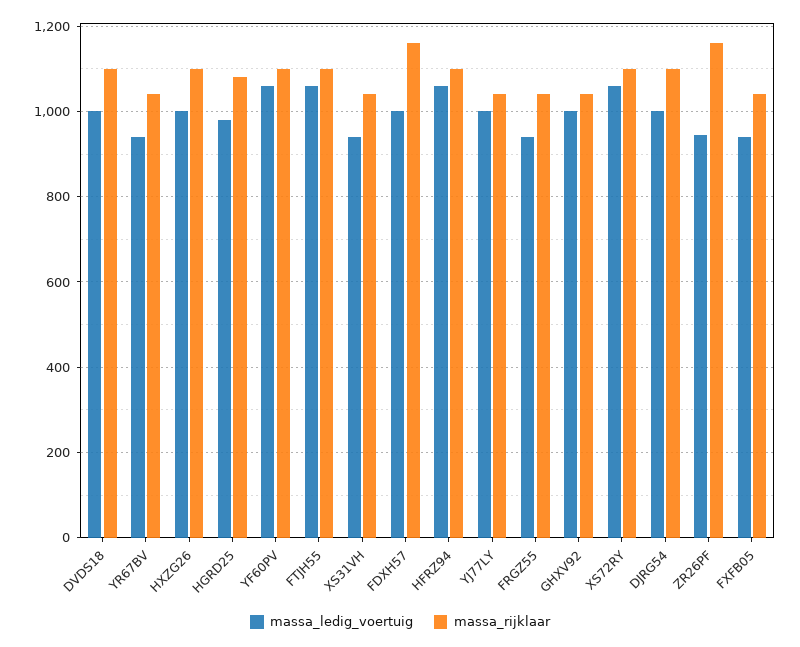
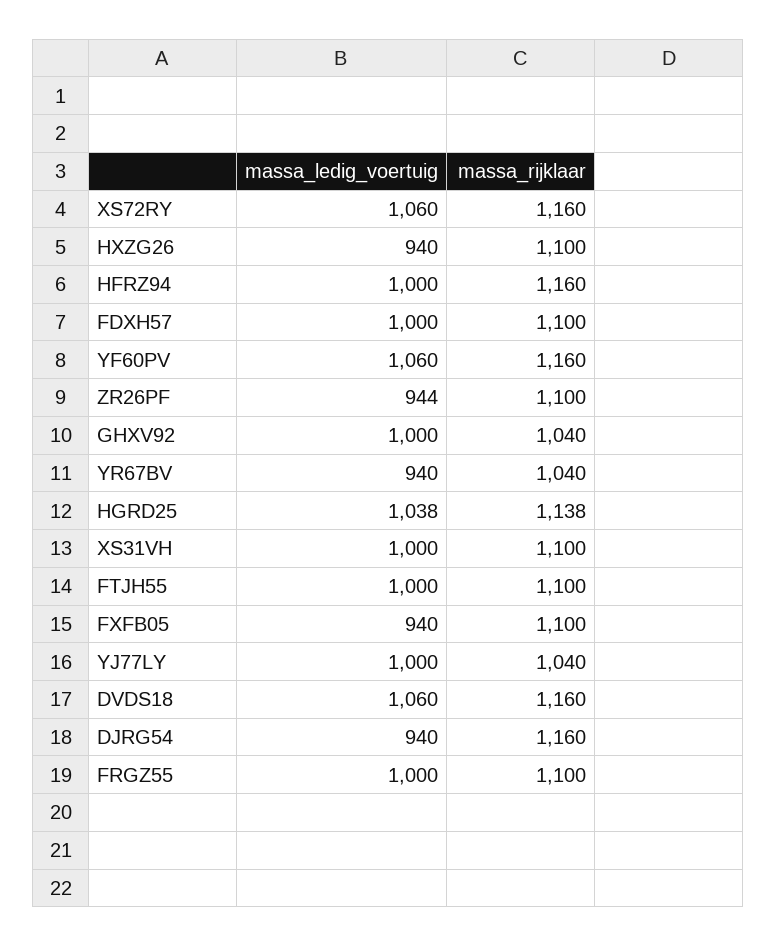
massa_ledig_voertuig, DVDS18: 1000 -> 1060
massa_rijklaar, DVDS18: 1100 -> 1160
massa_ledig_voertuig, HXZG26: 1000 -> 940
massa_ledig_voertuig, HGRD25: 980 -> 1038
massa_rijklaar, HGRD25: 1080 -> 1138
massa_rijklaar, YF60PV: 1100 -> 1160
massa_ledig_voertuig, FTJH55: 1060 -> 1000
massa_ledig_voertuig, XS31VH: 940 -> 1000
massa_rijklaar, XS31VH: 1040 -> 1100
massa_rijklaar, FDXH57: 1160 -> 1100
massa_ledig_voertuig, HFRZ94: 1060 -> 1000
massa_rijklaar, HFRZ94: 1100 -> 1160
massa_ledig_voertuig, FRGZ55: 940 -> 1000
massa_rijklaar, FRGZ55: 1040 -> 1100
massa_rijklaar, XS72RY: 1100 -> 1160
massa_ledig_voertuig, DJRG54: 1000 -> 940
massa_rijklaar, DJRG54: 1100 -> 1160
massa_rijklaar, ZR26PF: 1160 -> 1100
massa_rijklaar, FXFB05: 1040 -> 1100

